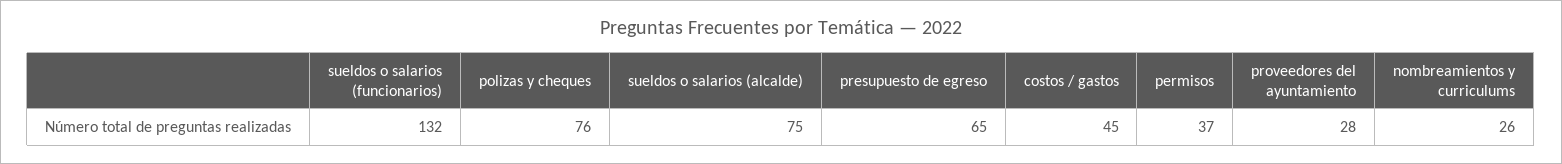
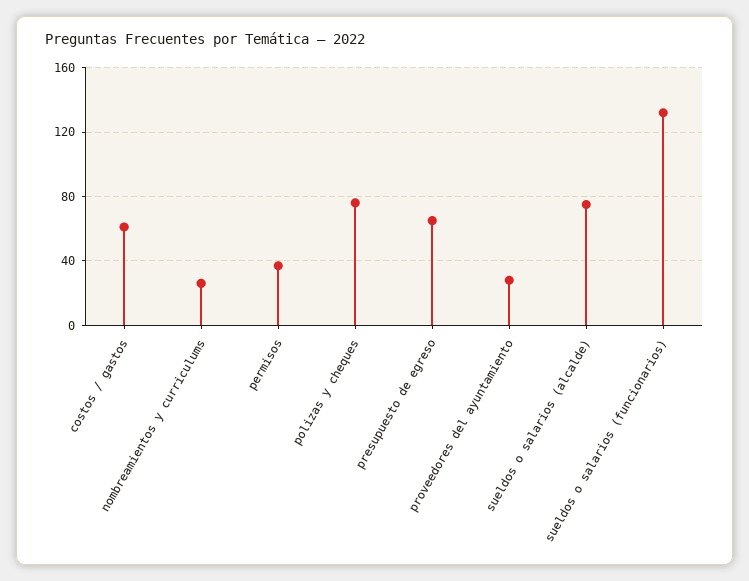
costos / gastos: 45 -> 60

